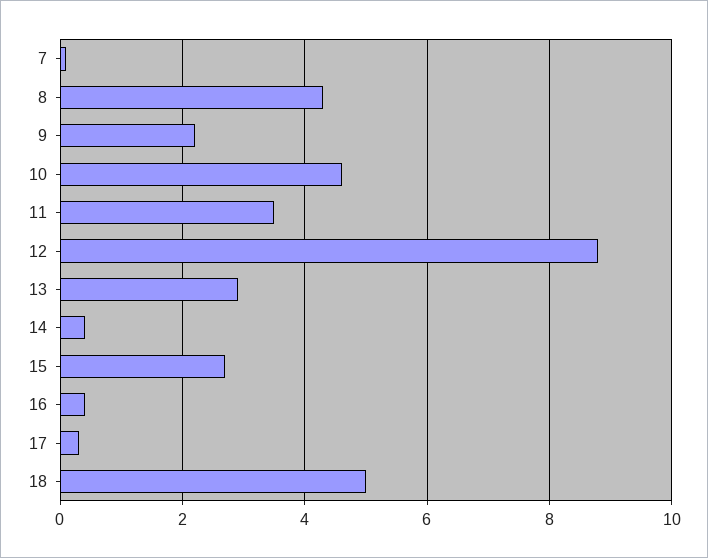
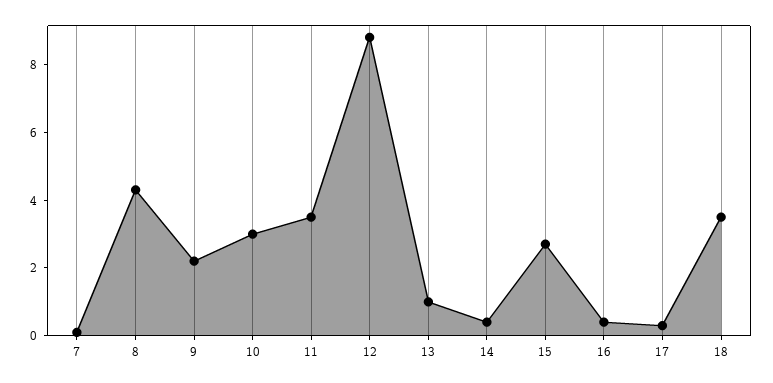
10: 4.5 -> 3
13: 3 -> 1
18: 5 -> 3.5

